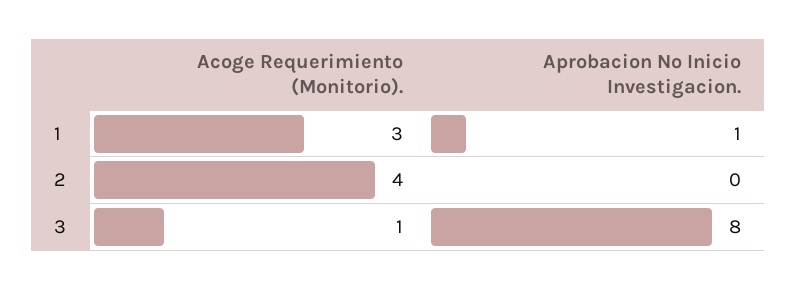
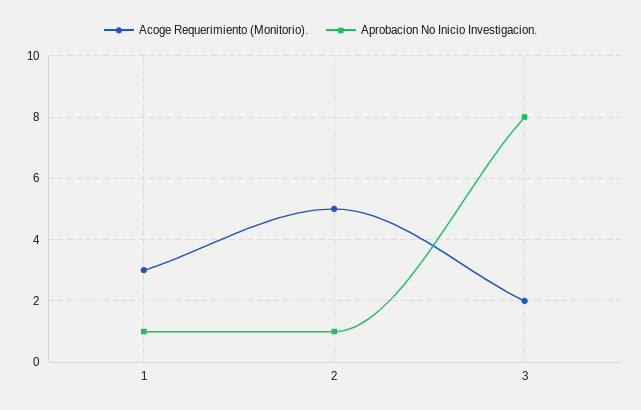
Acoge Requerimiento (Monitorio)., 2: 4 -> 5
Aprobacion No Inicio Investigacion., 2: 0 -> 1
Acoge Requerimiento (Monitorio)., 3: 1 -> 2

